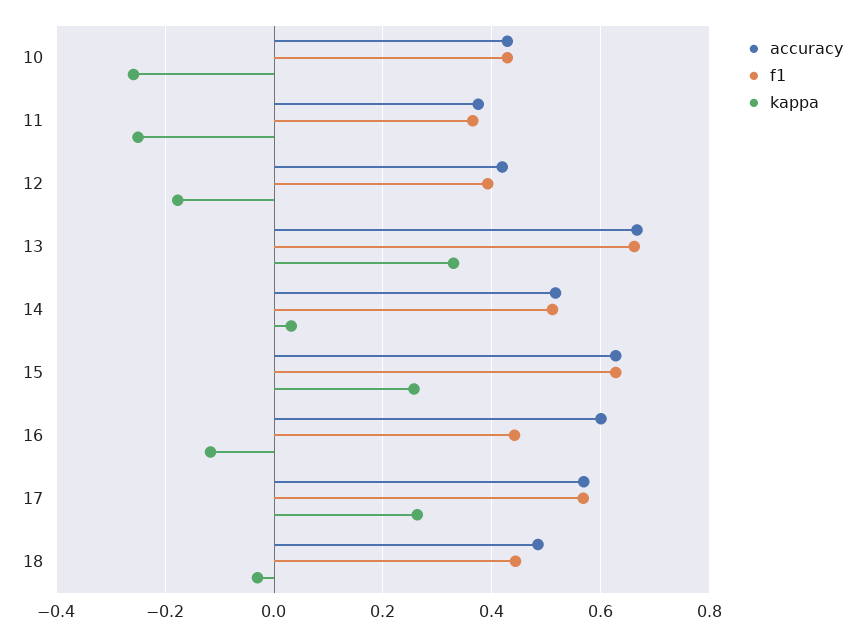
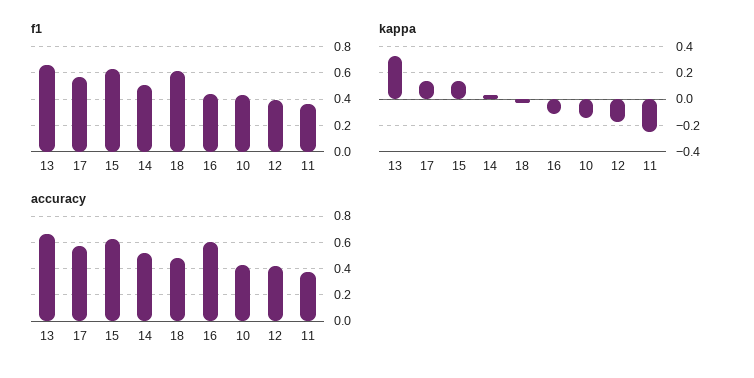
kappa, 10: -0.26 -> -0.15
kappa, 15: 0.26 -> 0.15
kappa, 17: 0.26 -> 0.15
f1, 18: 0.44 -> 0.6

